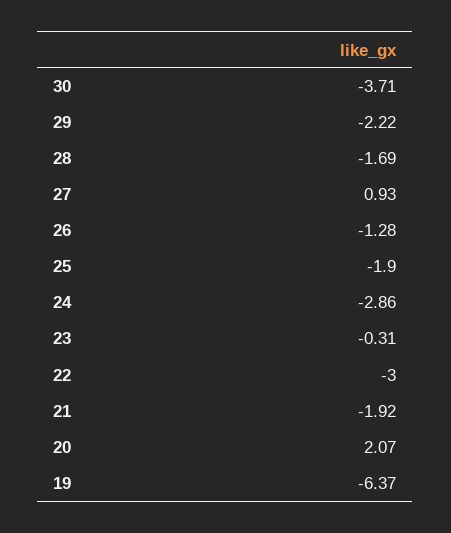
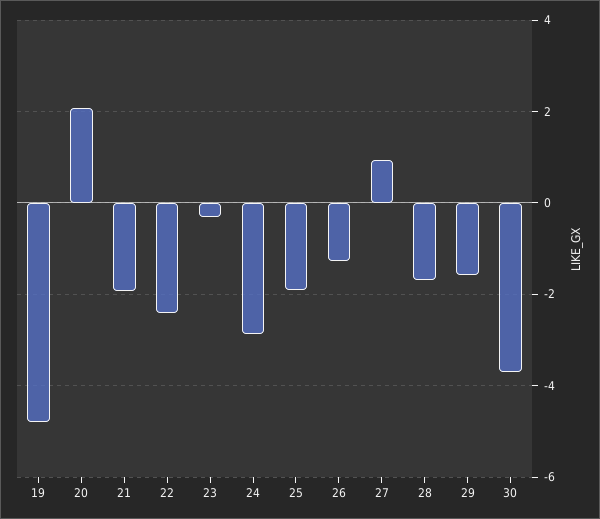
29: -2.22 -> -1.6
22: -3 -> -2.4
19: -6.37 -> -4.8

